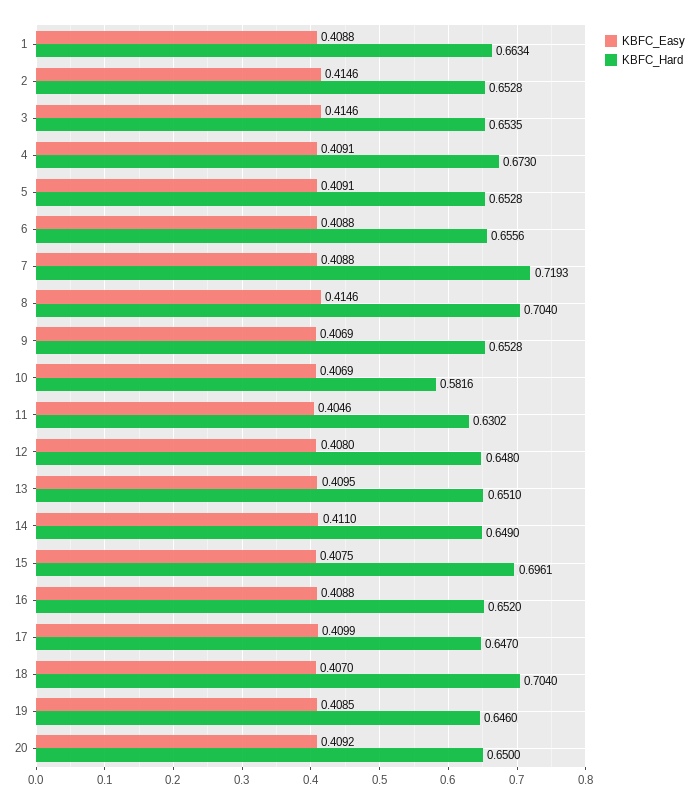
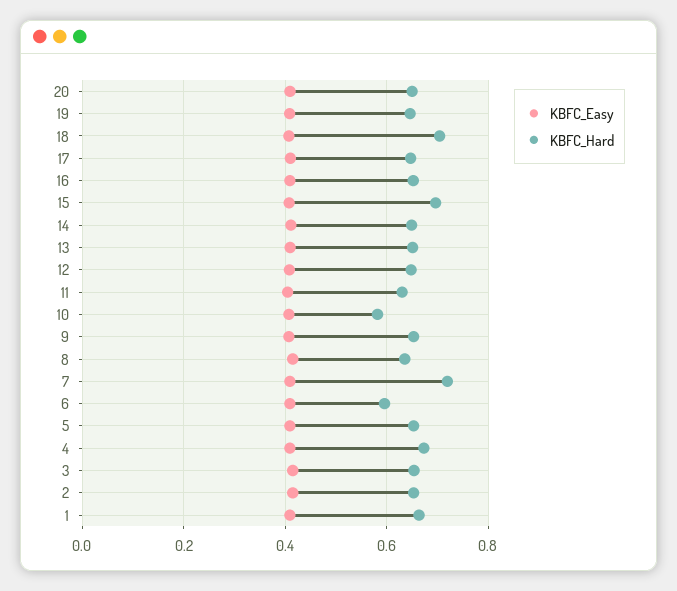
KBFC_Hard, 6: 0.6556 -> 0.6
KBFC_Hard, 8: 0.704 -> 0.64

